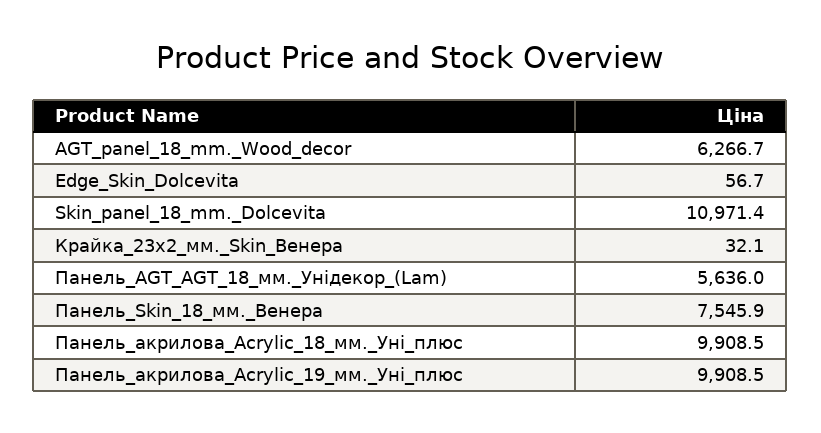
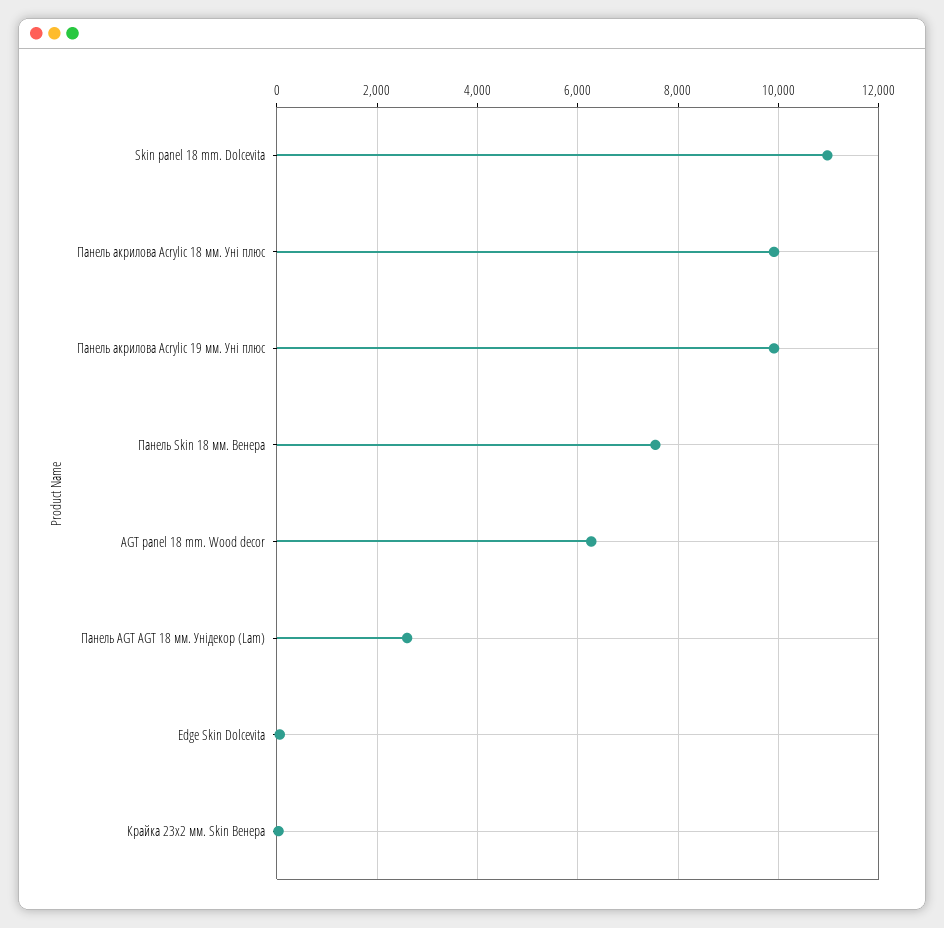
Панель_AGT_AGT_18_мм._Унідекор_(Lam): 5636 -> 2600

